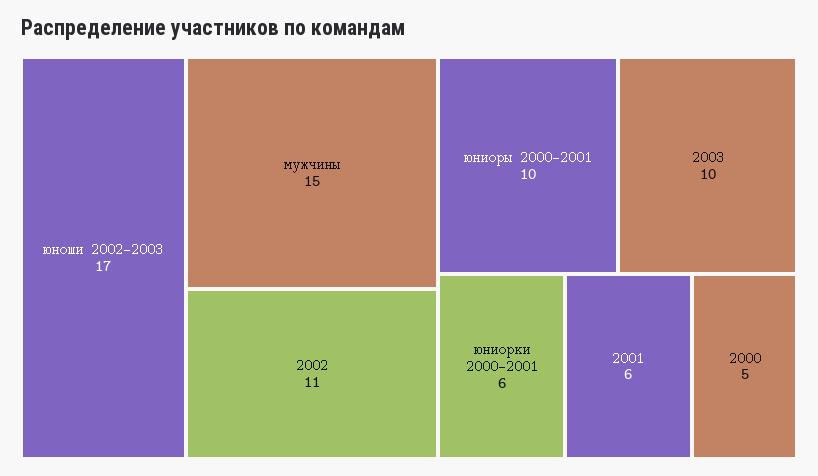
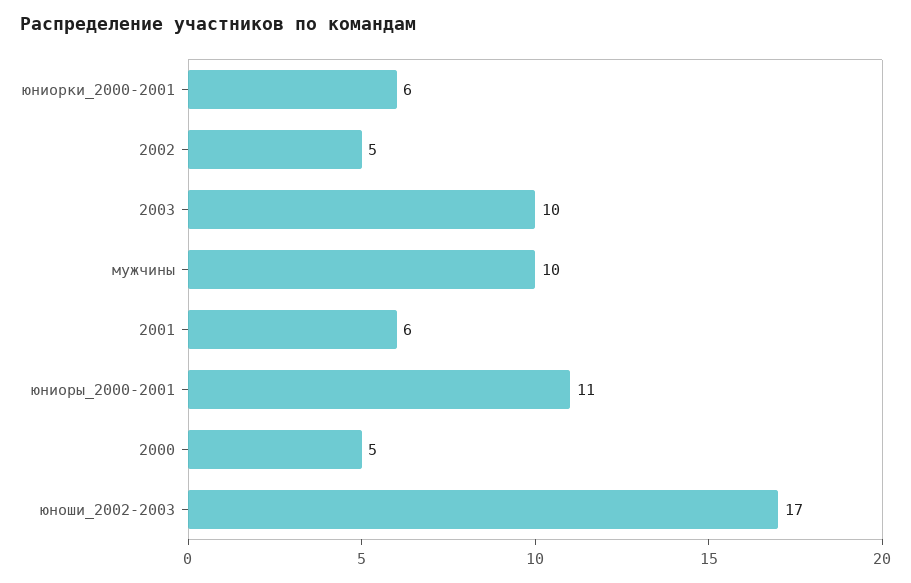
мужчины: 15 -> 10
2002: 11 -> 5
юниоры 2000-2001: 10 -> 11

